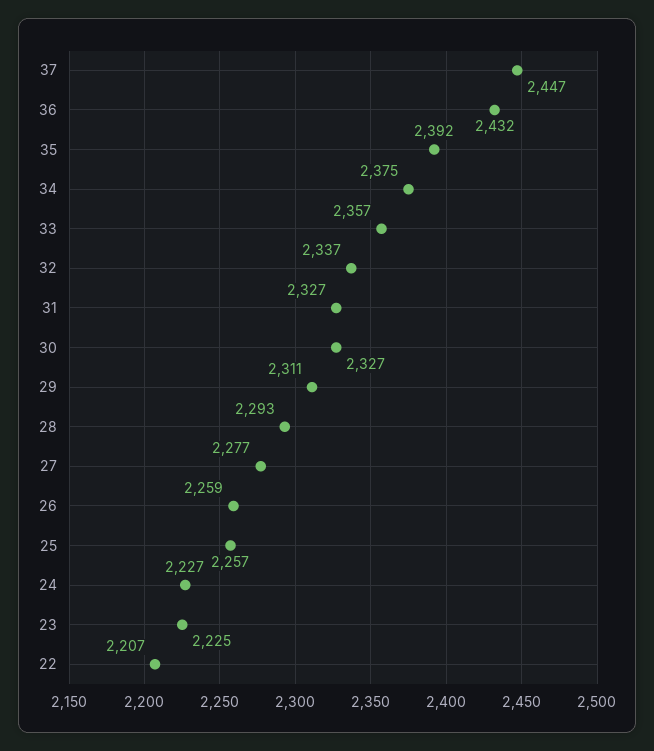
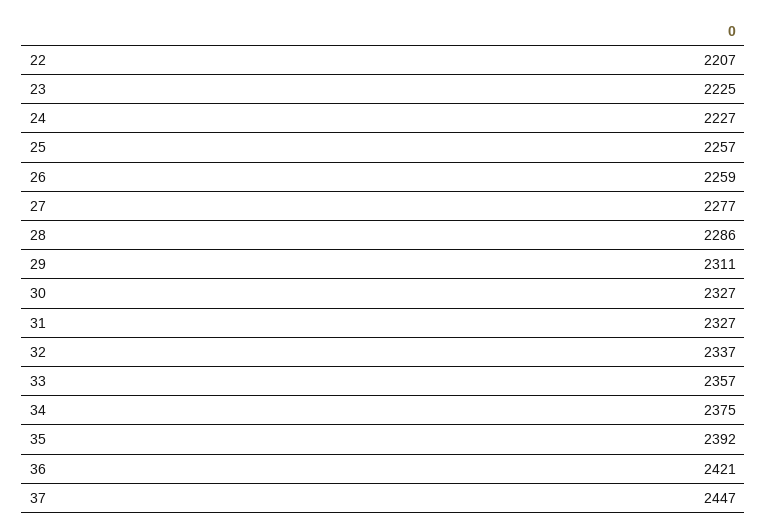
36: 2432 -> 2421
28: 2293 -> 2286

